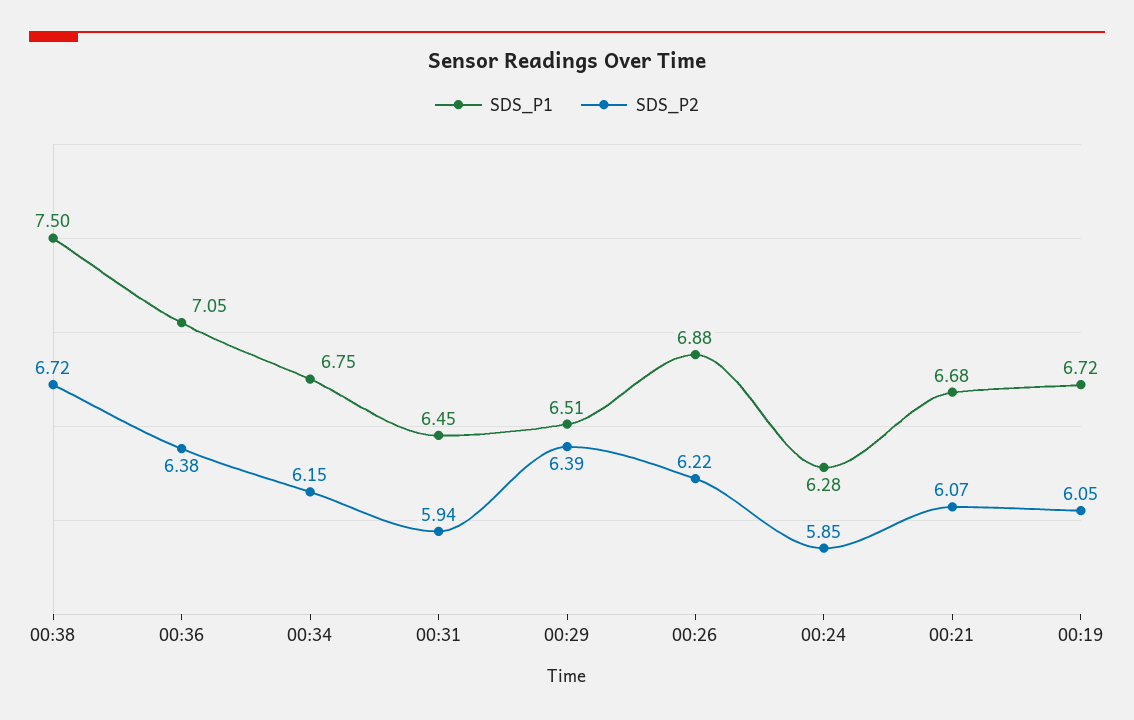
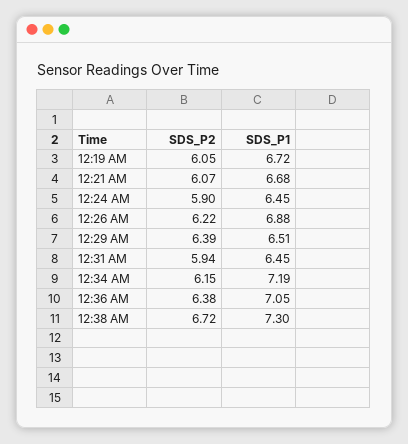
SDS_P1, 00:38: 7.5 -> 7.3
SDS_P1, 00:34: 6.75 -> 7.19
SDS_P1, 00:24: 6.28 -> 6.45
SDS_P2, 00:24: 5.85 -> 5.9

